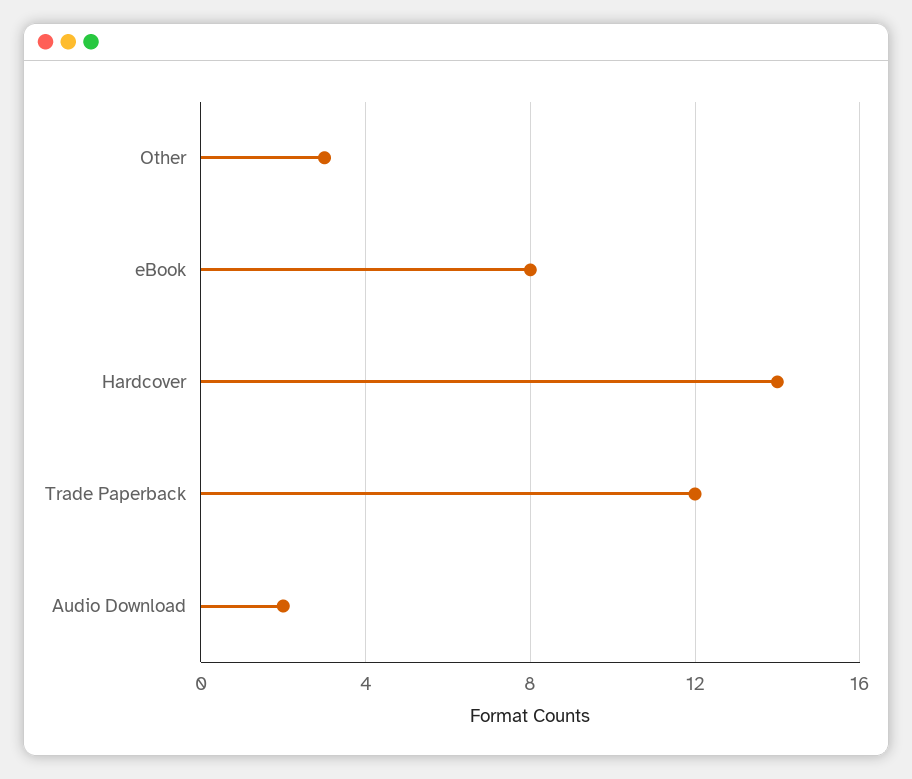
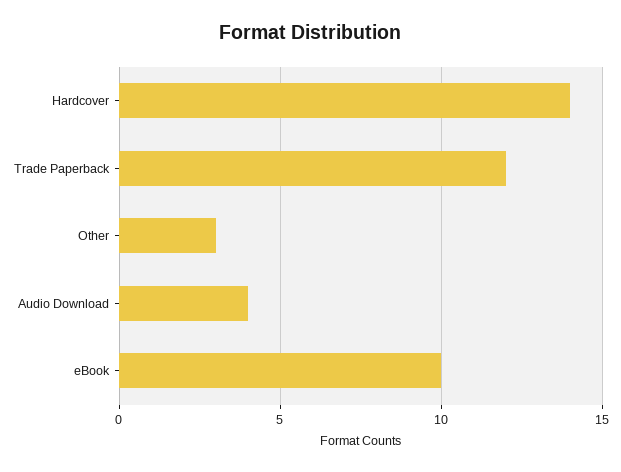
eBook: 8 -> 10
Audio Download: 2 -> 4

